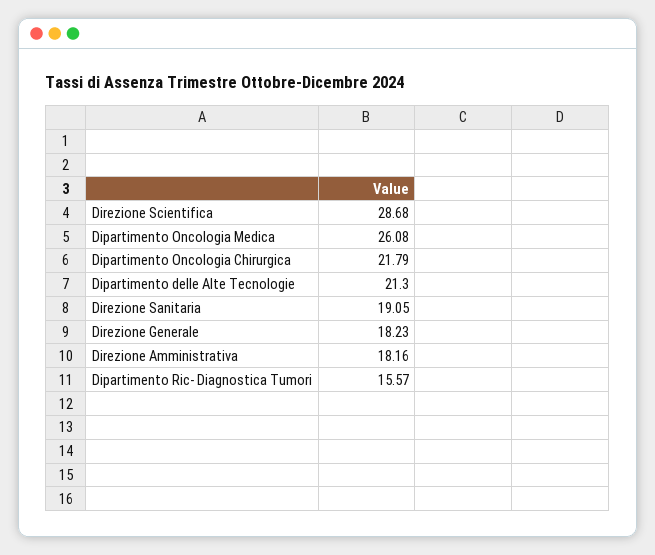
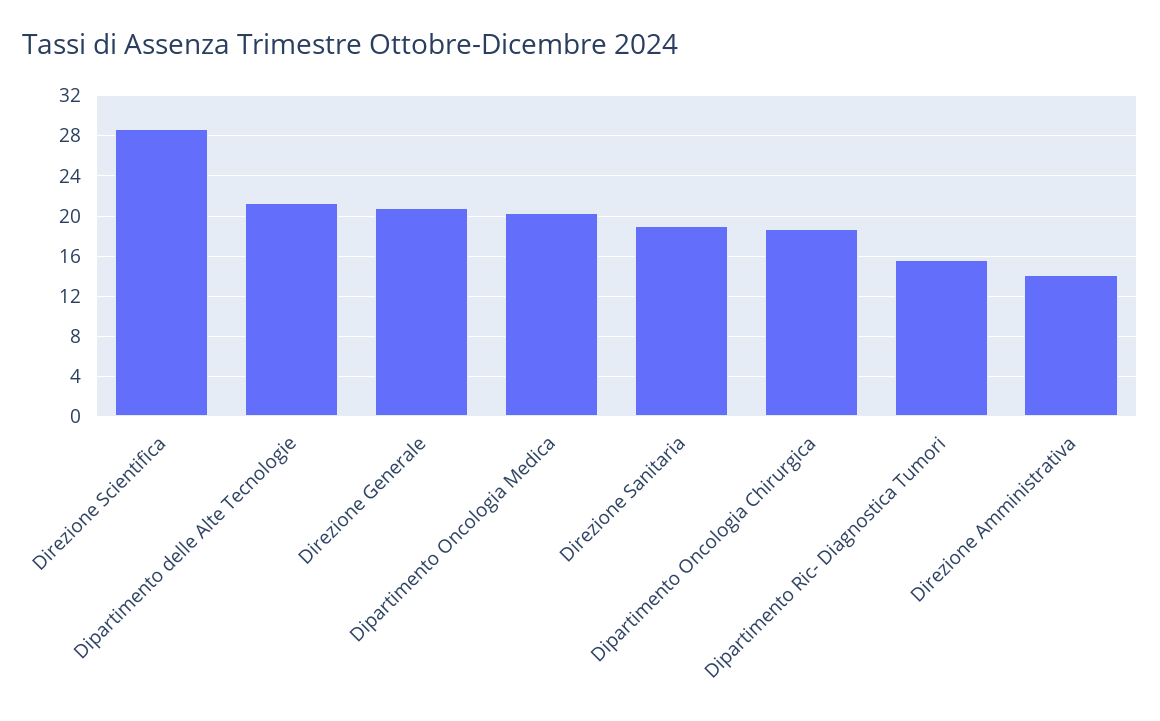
Dipartimento Oncologia Medica: 26.08 -> 20
Dipartimento Oncologia Chirurgica: 21.79 -> 19
Direzione Generale: 18.23 -> 21
Direzione Amministrativa: 18.16 -> 14

